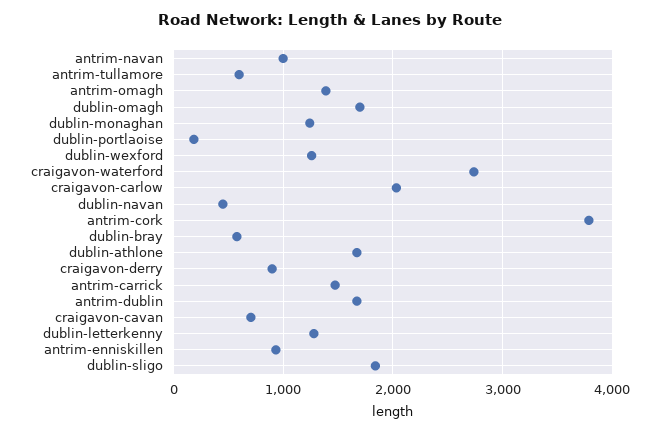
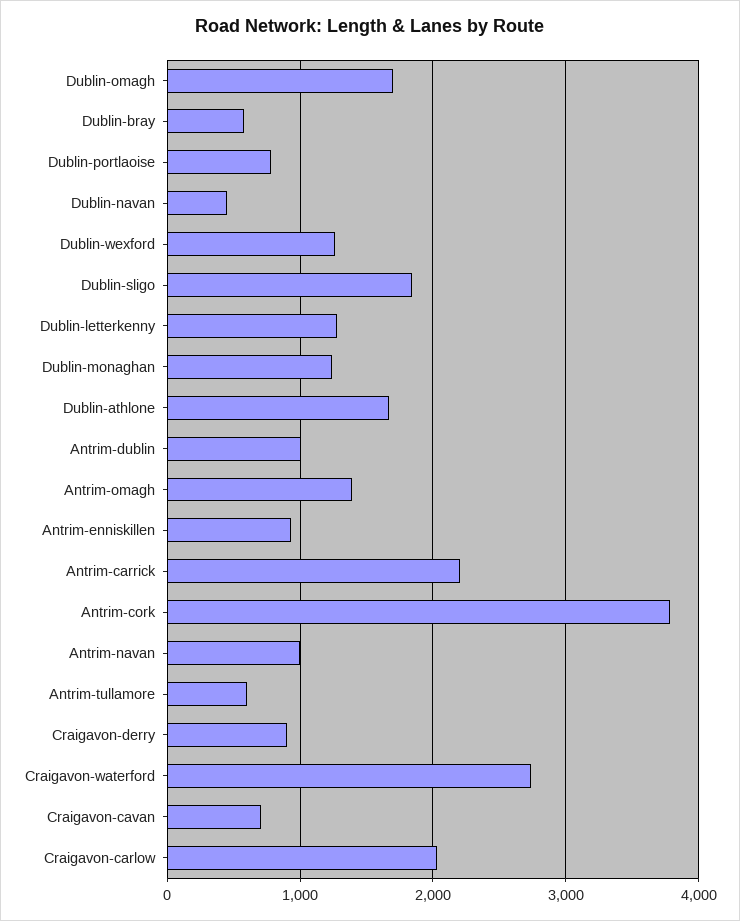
dublin-portlaoise: 200 -> 800
antrim-carrick: 1500 -> 2200
antrim-dublin: 1700 -> 1000

